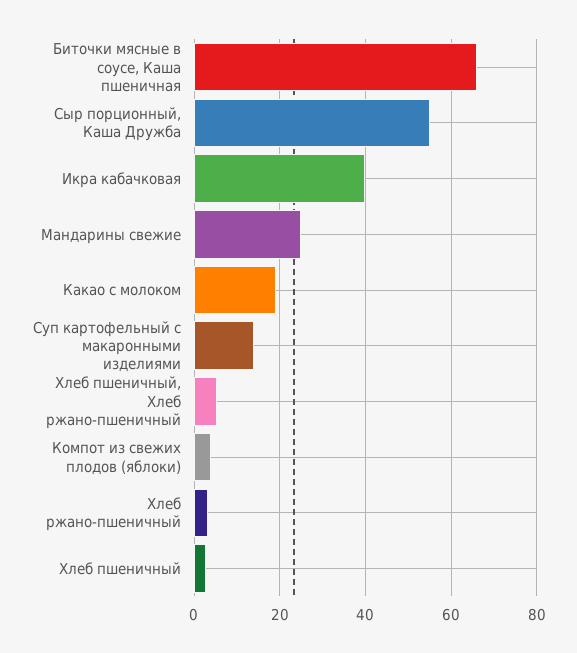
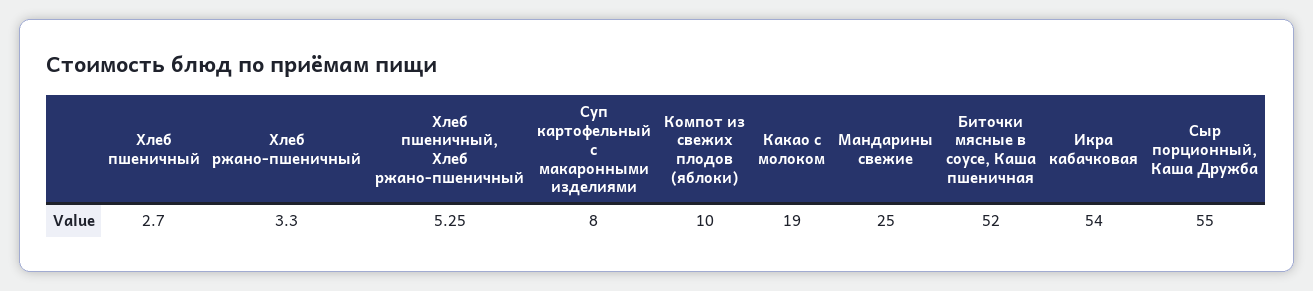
Биточки мясные в соусе, Каша пшеничная: 66 -> 52
Икра кабачковая: 40 -> 54
Суп картофельный с макаронными изделиями: 14 -> 8
Компот из свежих плодов (яблоки): 4 -> 10

